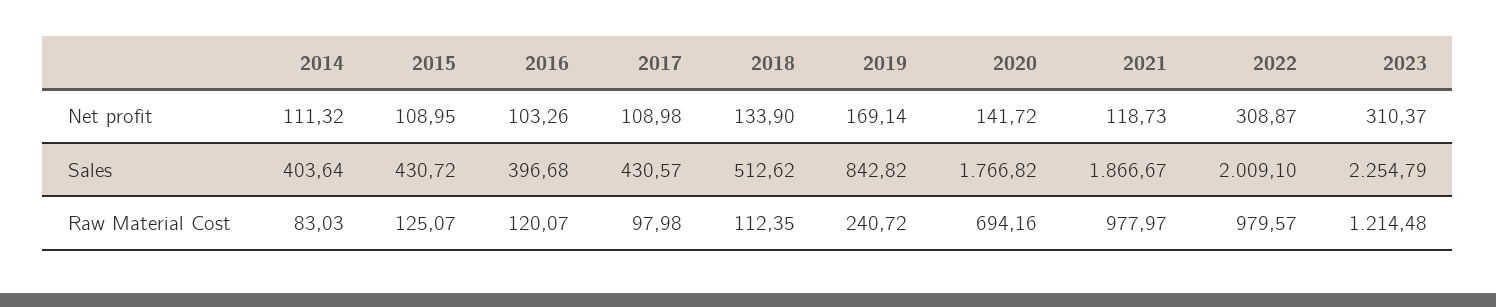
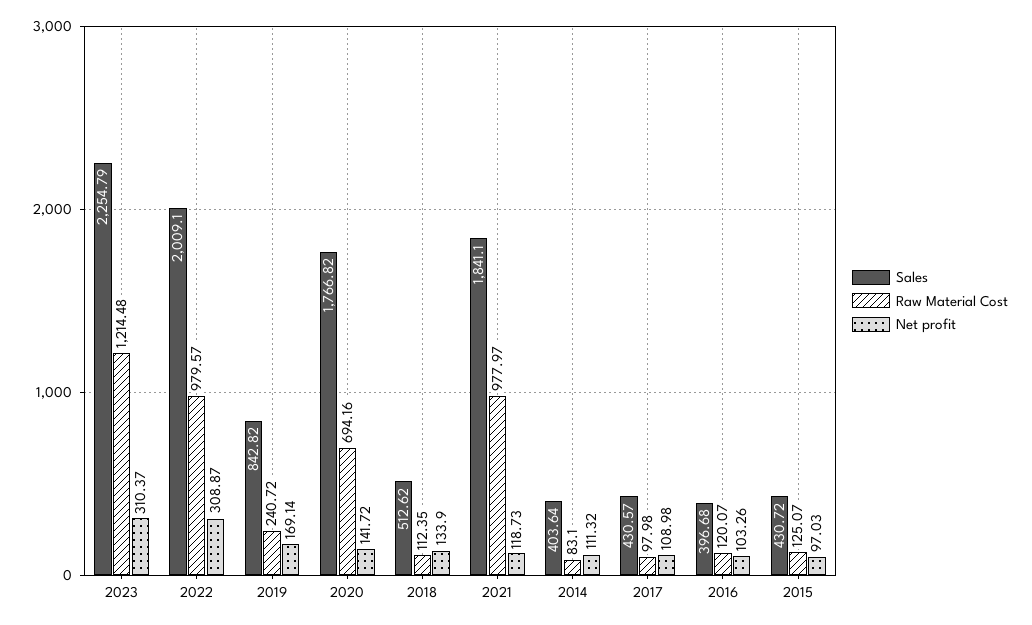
Net profit, 2015: 108.95 -> 97.03
Sales, 2021: 1866.67 -> 1841.1
Raw Material Cost, 2014: 83.03 -> 83.1

